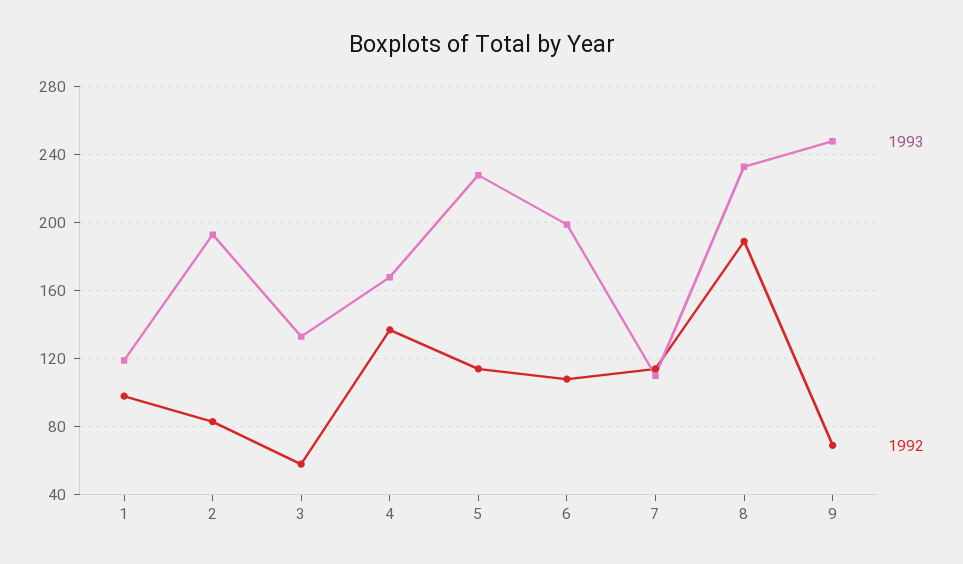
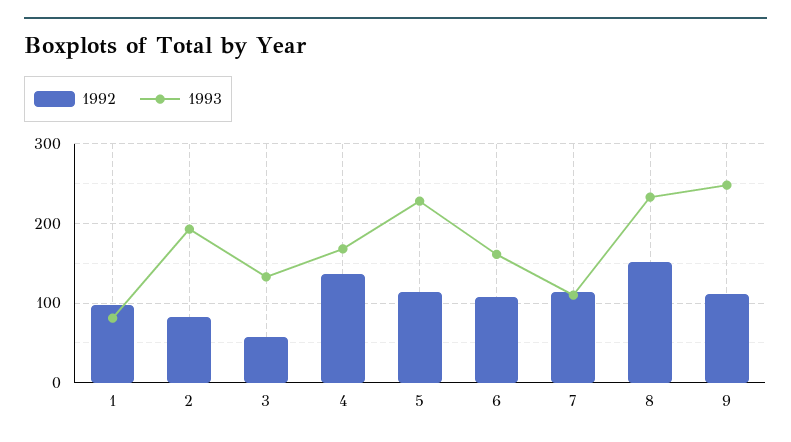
1993, 1: 120 -> 80
1993, 6: 200 -> 160
1992, 8: 190 -> 150
1992, 9: 70 -> 110

